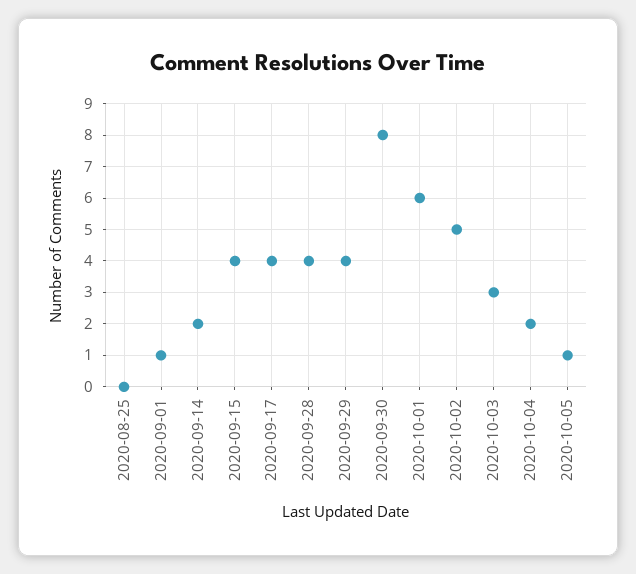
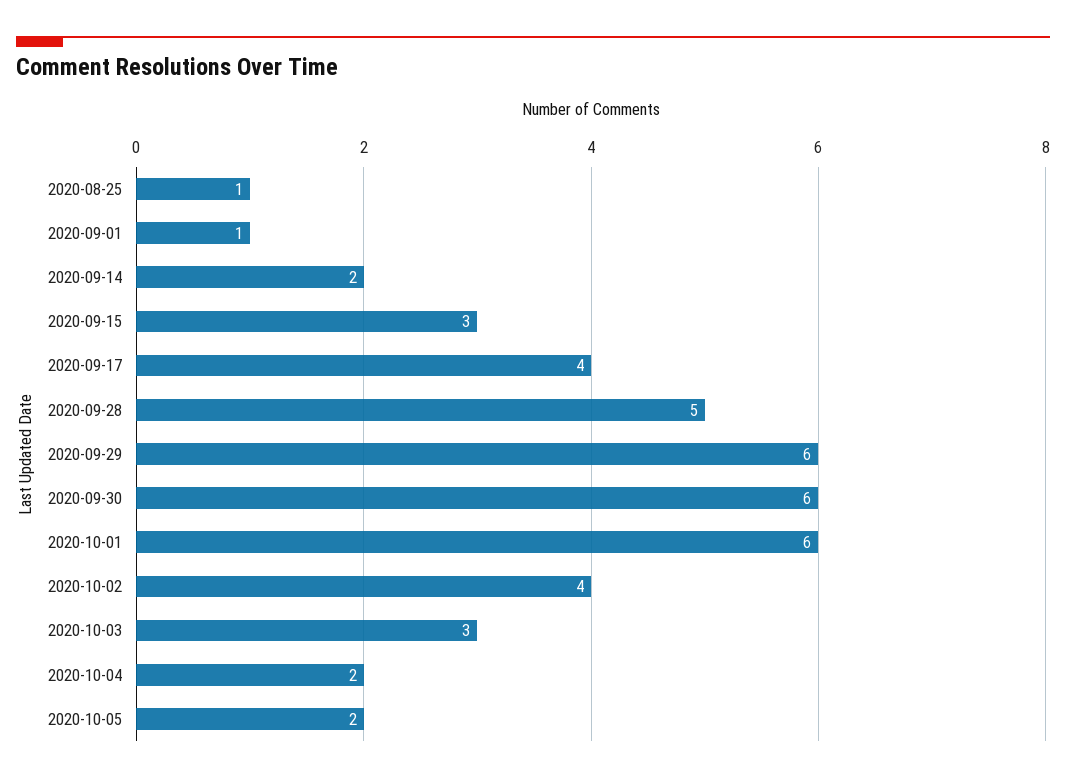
2020-08-25: 0 -> 1
2020-09-15: 4 -> 3
2020-09-28: 4 -> 5
2020-09-29: 4 -> 6
2020-09-30: 8 -> 6
2020-10-02: 5 -> 4
2020-10-05: 1 -> 2

